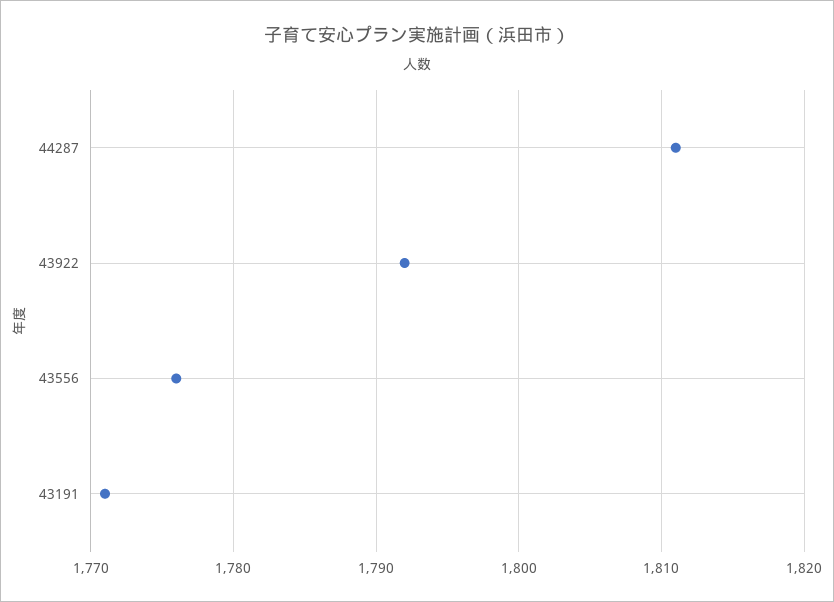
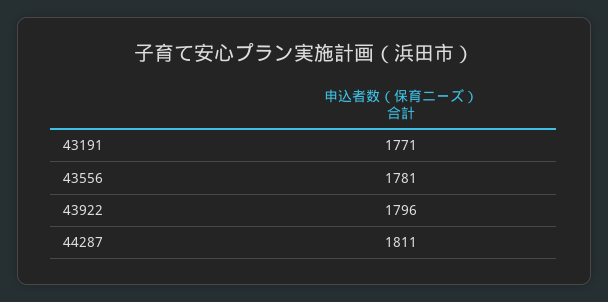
43922: 1792 -> 1796
43556: 1776 -> 1781

